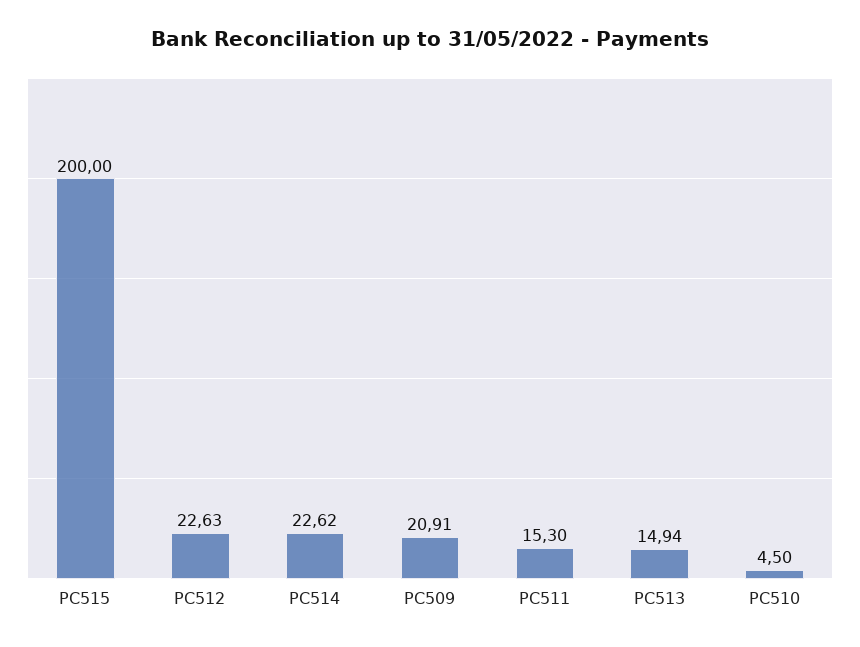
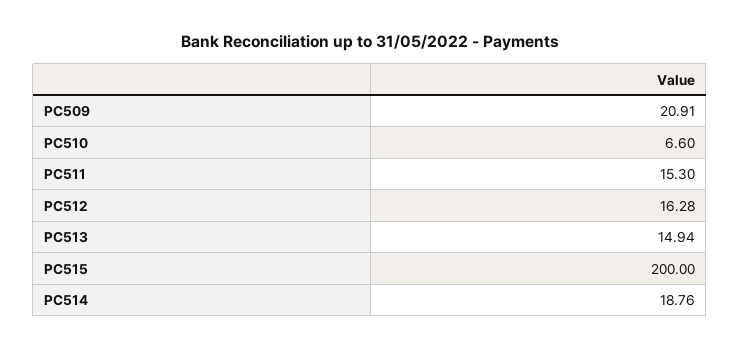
PC512: 22.63 -> 16.28
PC514: 22.62 -> 18.76
PC510: 4.5 -> 6.6

